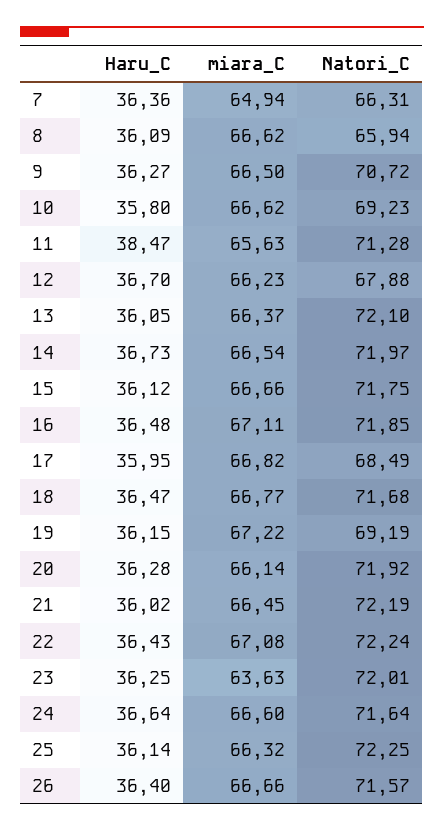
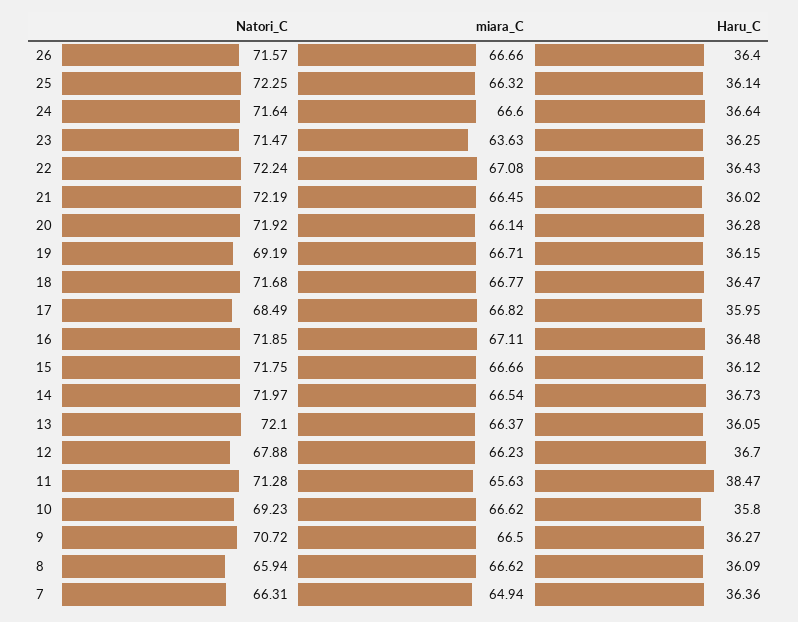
miara_C, 19: 67.22 -> 66.71
Natori_C, 23: 72.01 -> 71.47

